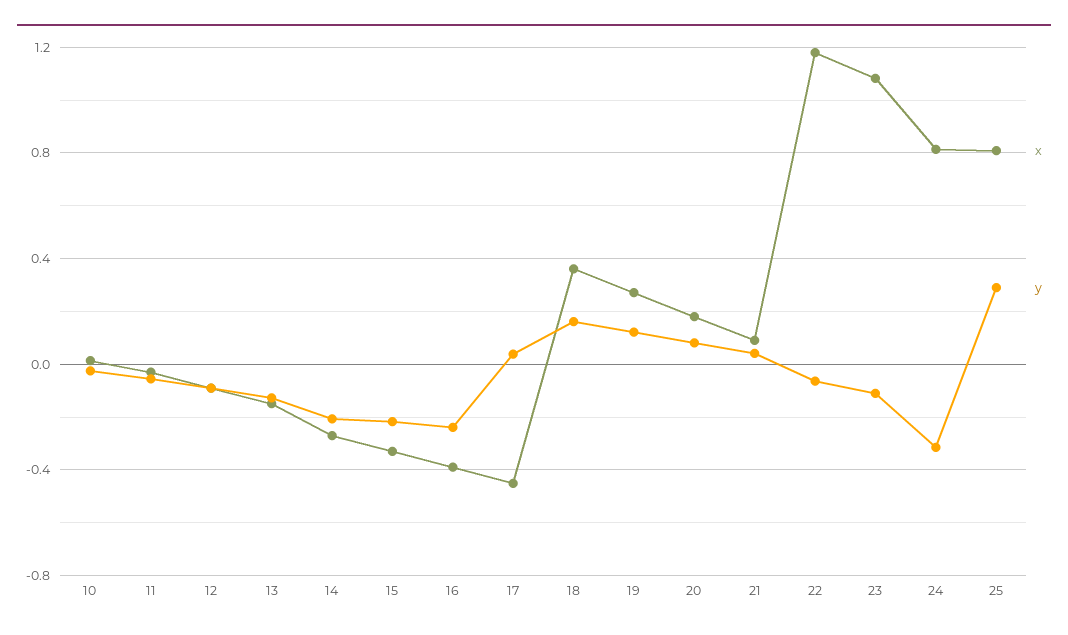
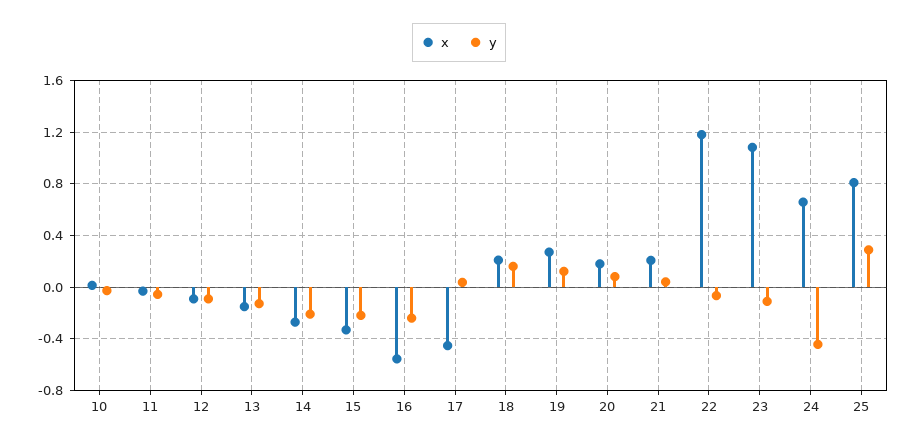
x, 16: -0.4 -> -0.55
x, 18: 0.35 -> 0.2
x, 21: 0.1 -> 0.2
x, 24: 0.8 -> 0.65
y, 24: -0.3 -> -0.45

